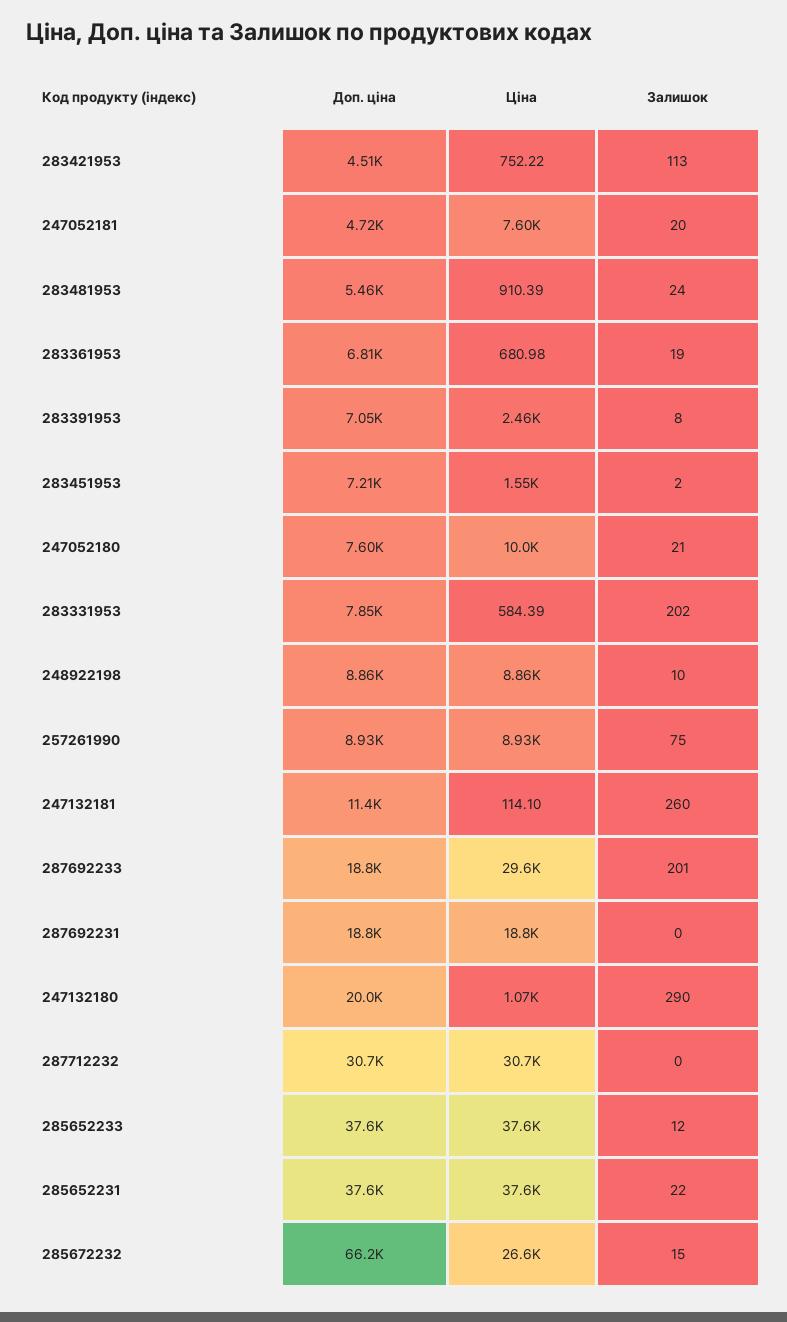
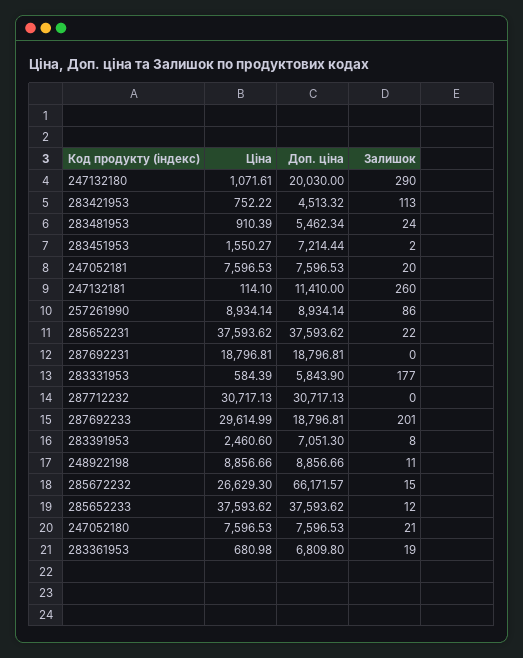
Доп. ціна, 247052181: 4720 -> 7596.53
Ціна, 247052180: 10000 -> 7596.53
Доп. ціна, 283331953: 7850 -> 5843.9
Залишок, 283331953: 202 -> 177
Залишок, 248922198: 10 -> 11
Залишок, 257261990: 75 -> 86

